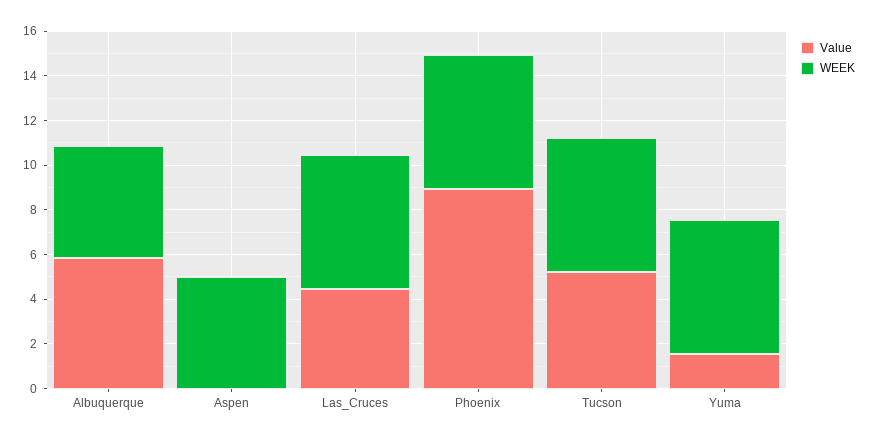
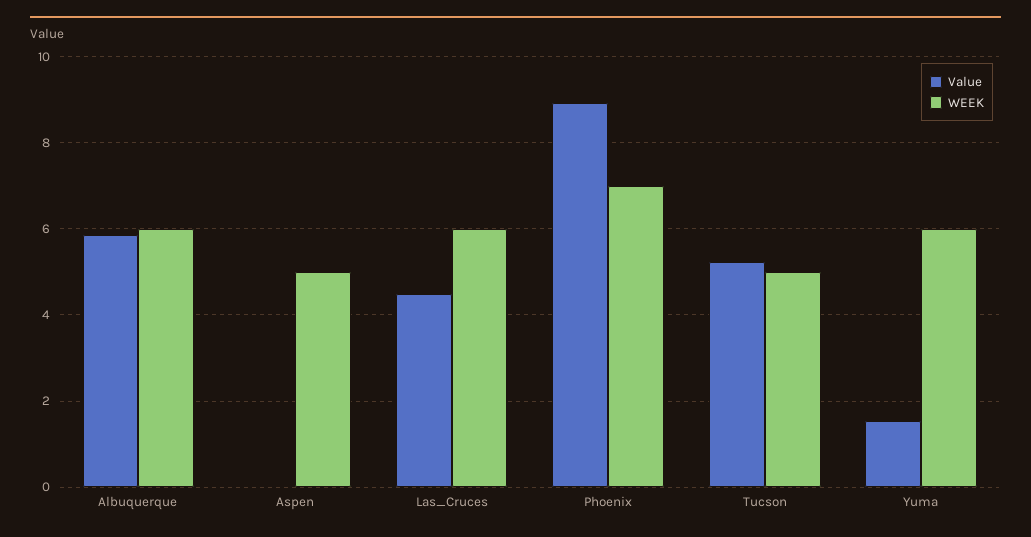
WEEK, Albuquerque: 5 -> 6
WEEK, Phoenix: 6 -> 7
WEEK, Tucson: 6 -> 5

